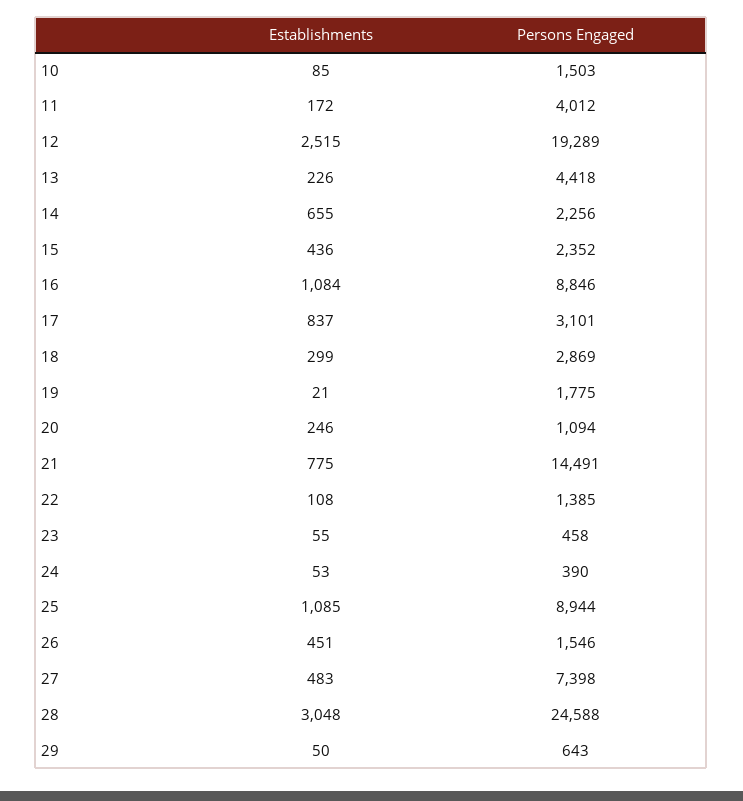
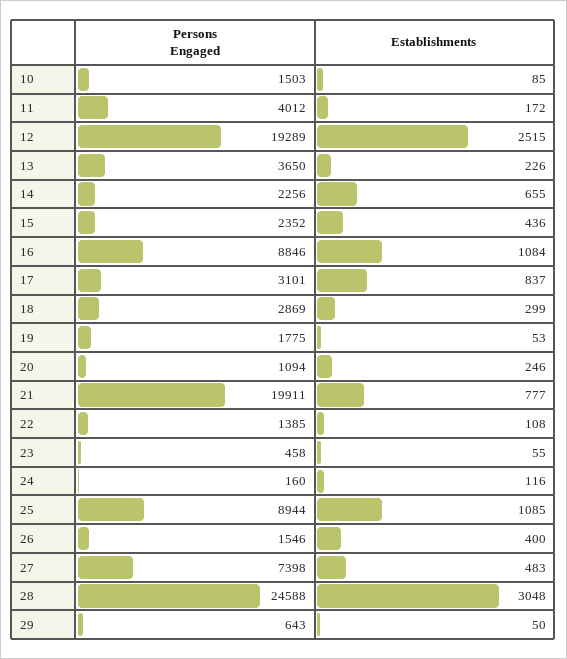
Persons Engaged, 13: 4418 -> 3650
Establishments, 19: 21 -> 53
Establishments, 21: 775 -> 777
Persons Engaged, 21: 14491 -> 19911
Establishments, 24: 53 -> 116
Persons Engaged, 24: 390 -> 160
Establishments, 26: 451 -> 400

